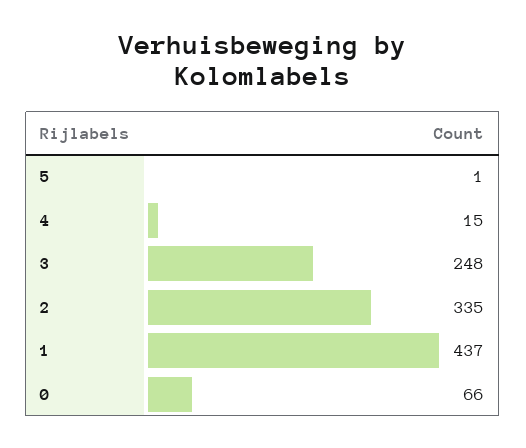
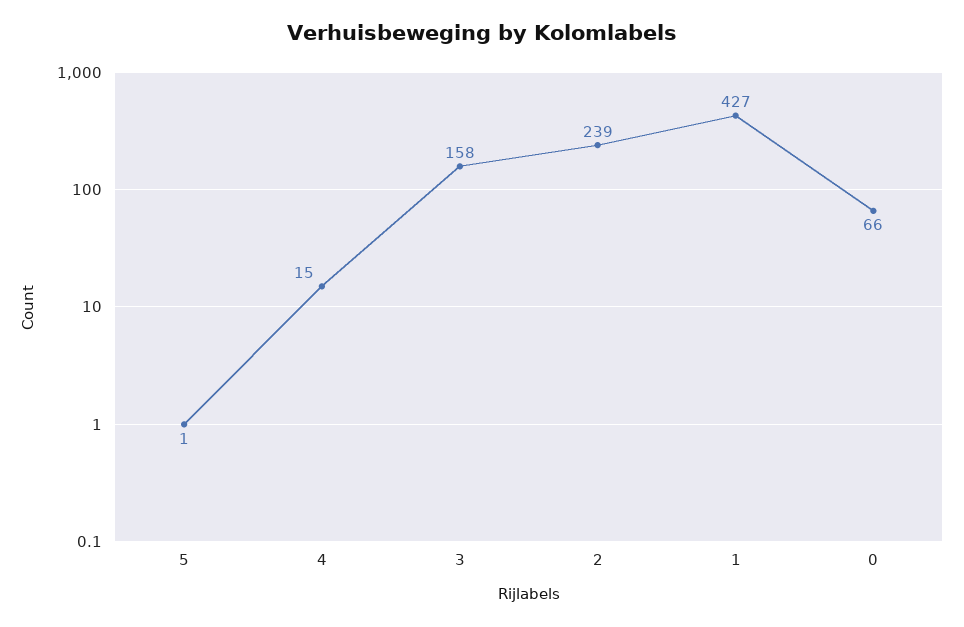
3: 248 -> 158
2: 335 -> 239
1: 437 -> 427

